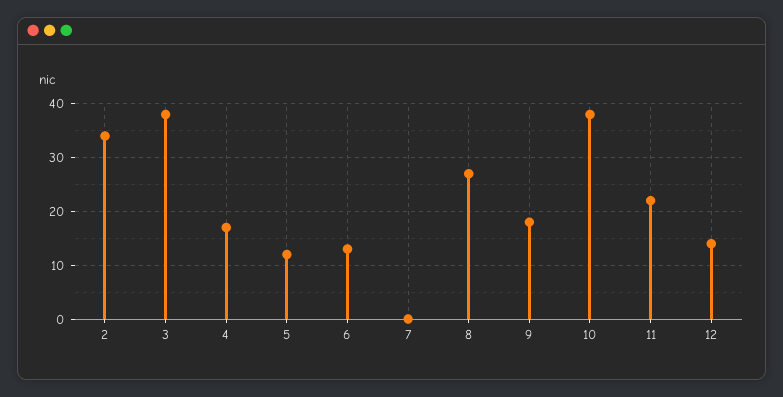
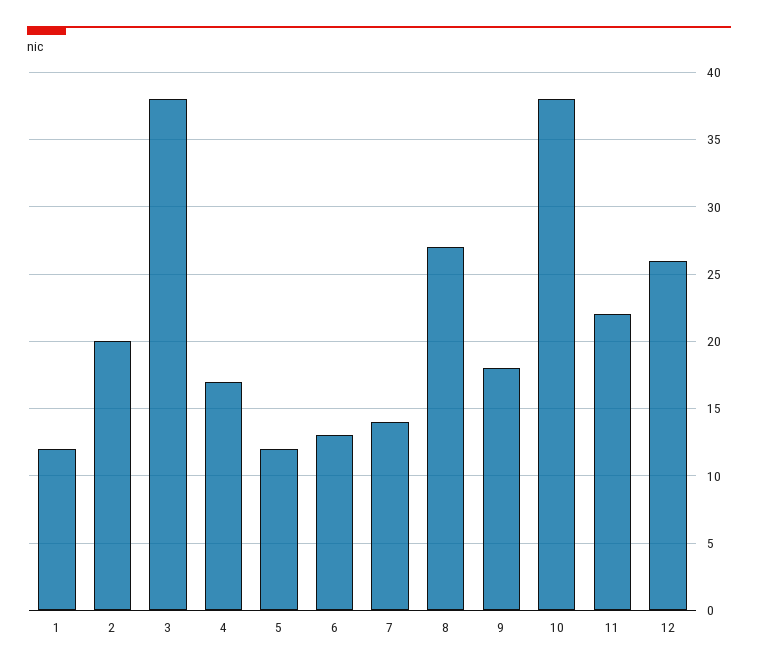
2: 35 -> 20
7: 0 -> 14
12: 15 -> 26
1: none -> 12

